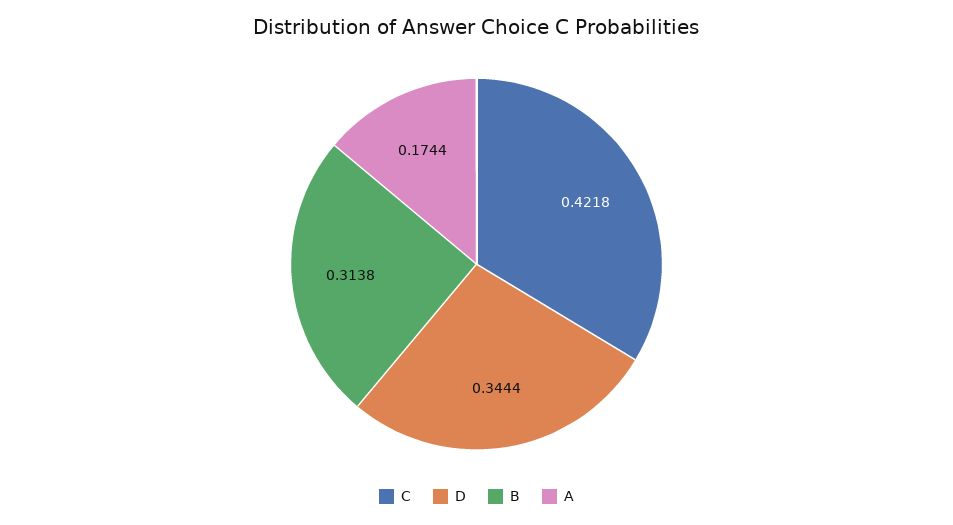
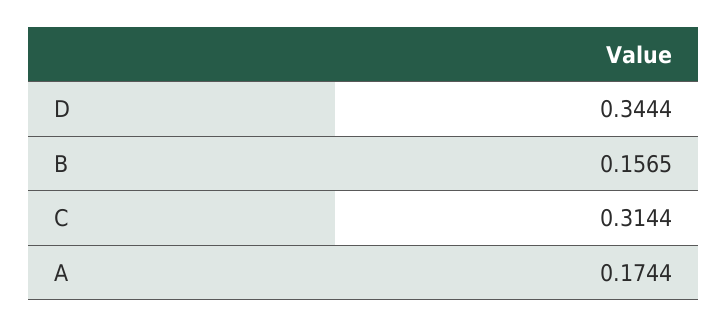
C: 0.4218 -> 0.3144
B: 0.3138 -> 0.1565

